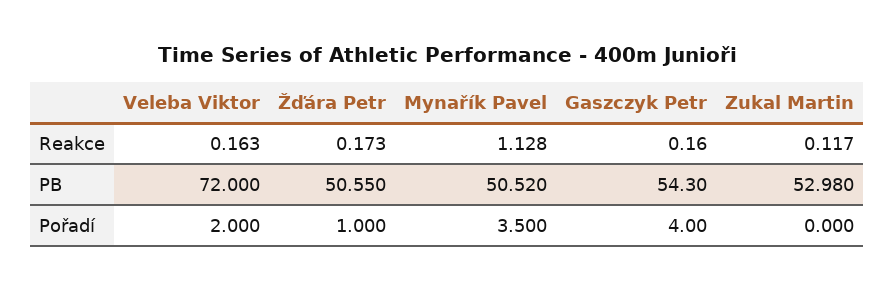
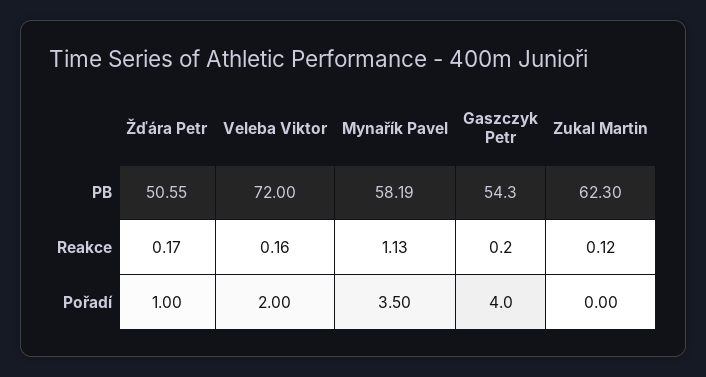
Mynařík Pavel, PB: 50.52 -> 58.19
Zukal Martin, PB: 52.98 -> 62.3

